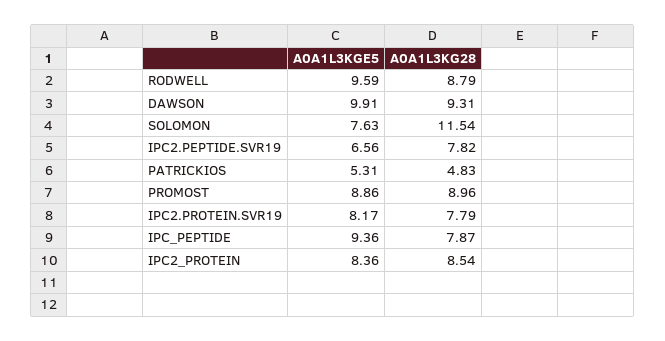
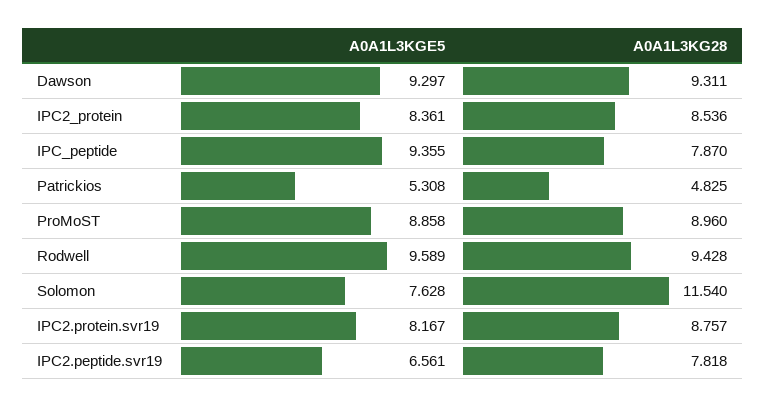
A0A1L3KG28, RODWELL: 8.79 -> 9.428
A0A1L3KGE5, DAWSON: 9.91 -> 9.297
A0A1L3KG28, IPC2.PROTEIN.SVR19: 7.79 -> 8.757

